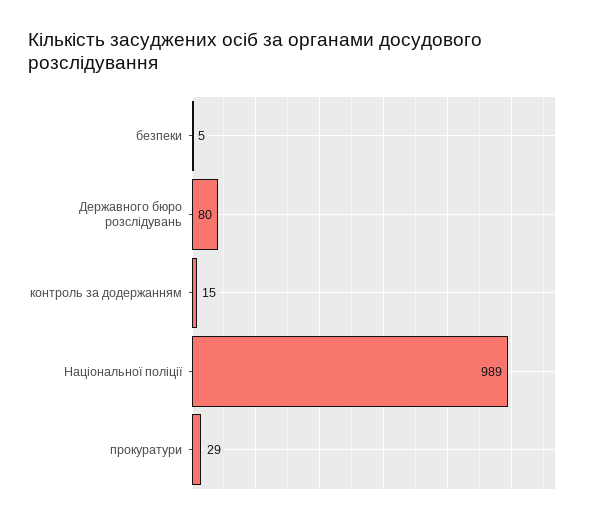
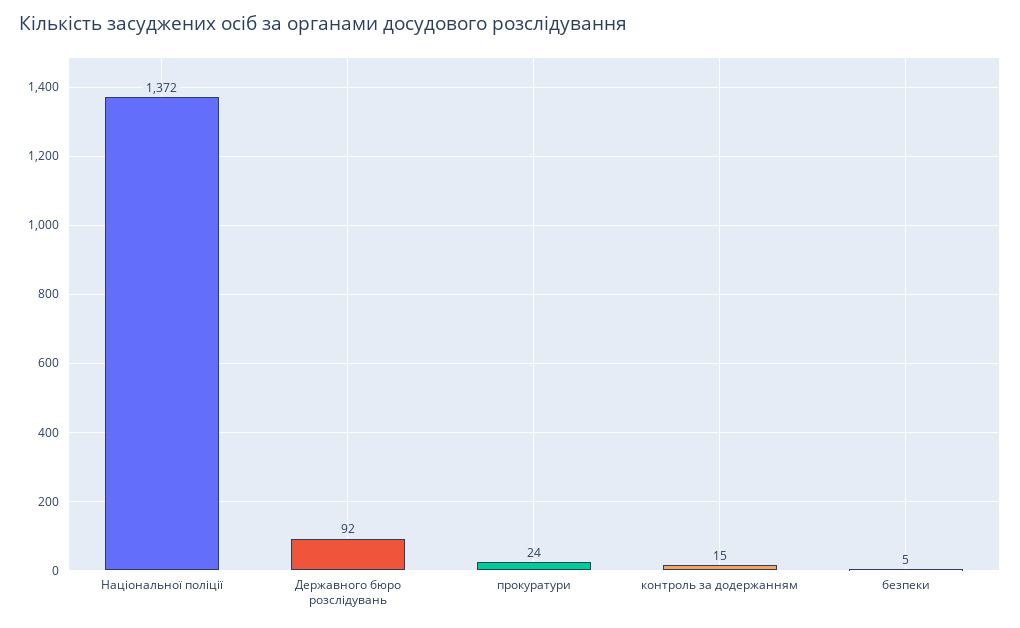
Державного бюро розслідувань: 80 -> 92
Національної поліції: 989 -> 1372
прокуратури: 29 -> 24

